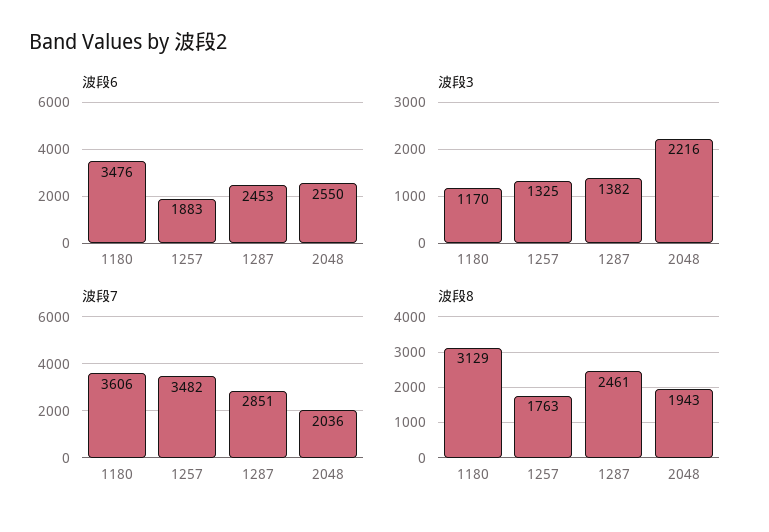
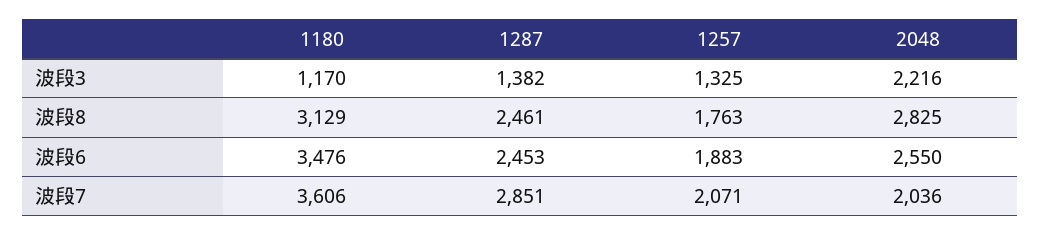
波段7, 1257: 3482 -> 2071
波段8, 2048: 1943 -> 2825

